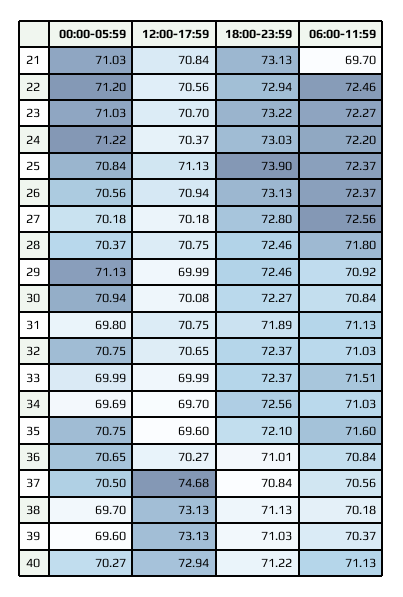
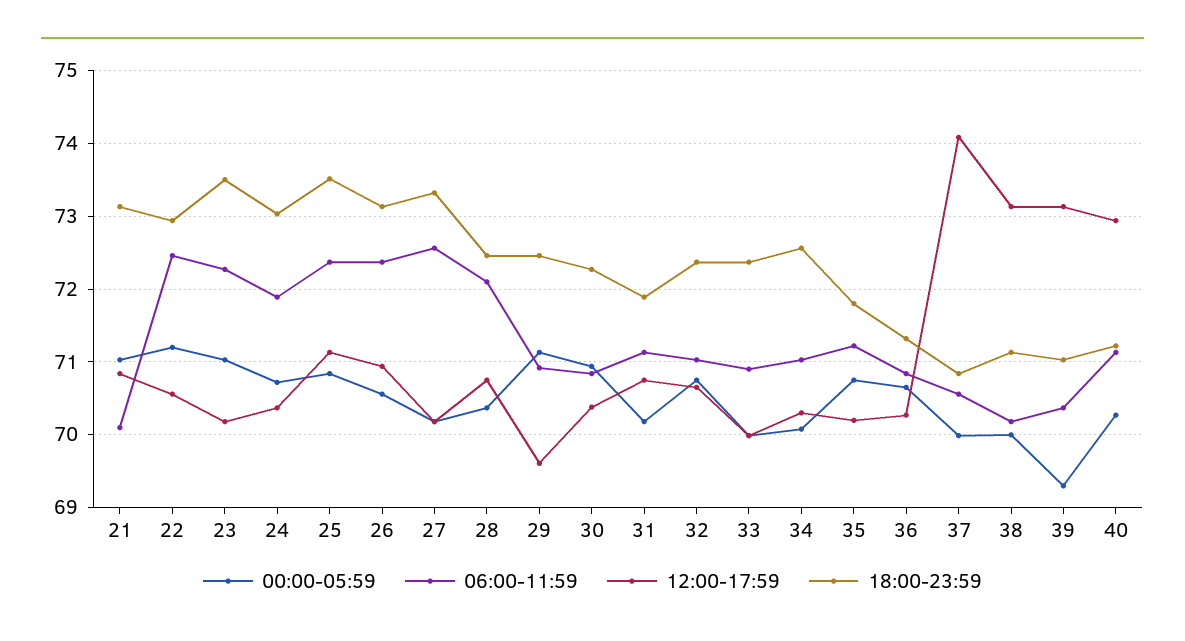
06:00-11:59, 21: 69.7 -> 70.1
12:00-17:59, 23: 70.7 -> 70.2
18:00-23:59, 23: 73.22 -> 73.5
00:00-05:59, 24: 71.22 -> 70.7
06:00-11:59, 24: 72.2 -> 71.9
18:00-23:59, 25: 73.9 -> 73.5
18:00-23:59, 27: 72.8 -> 73.3
06:00-11:59, 28: 71.8 -> 72.1
12:00-17:59, 29: 69.99 -> 69.6
12:00-17:59, 30: 70.08 -> 70.4
00:00-05:59, 31: 69.8 -> 70.2
06:00-11:59, 33: 71.51 -> 70.9
00:00-05:59, 34: 69.69 -> 70.1
12:00-17:59, 34: 69.7 -> 70.3
12:00-17:59, 35: 69.6 -> 70.2
18:00-23:59, 35: 72.1 -> 71.8
06:00-11:59, 35: 71.6 -> 71.2
18:00-23:59, 36: 71.01 -> 71.3
00:00-05:59, 37: 70.5 -> 70
12:00-17:59, 37: 74.68 -> 74.1
00:00-05:59, 38: 69.7 -> 70
00:00-05:59, 39: 69.6 -> 69.3

